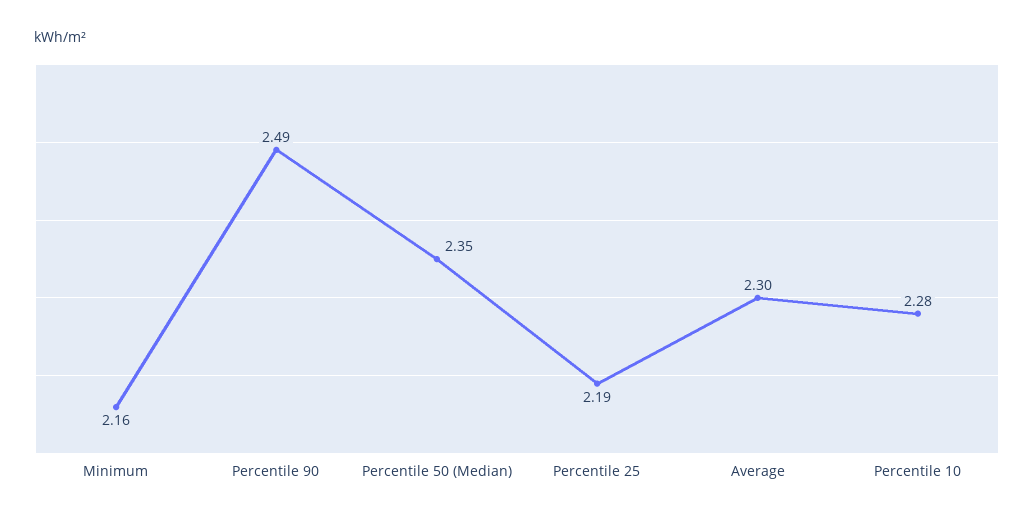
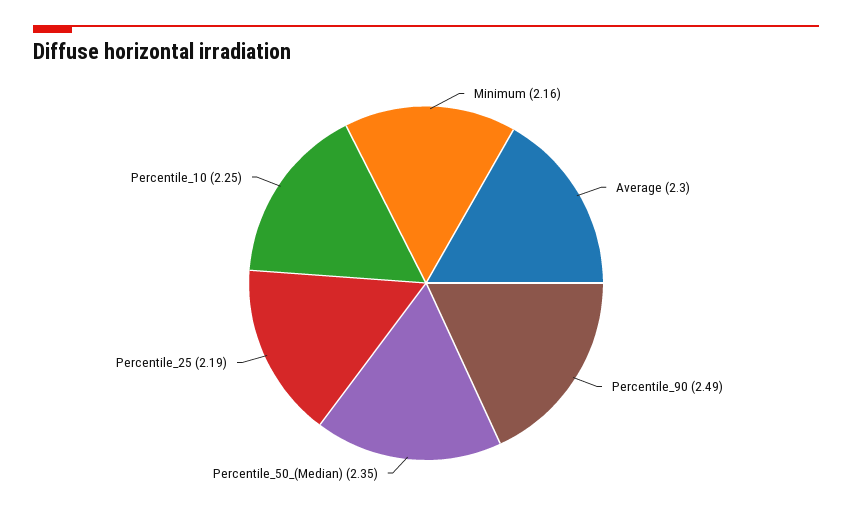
Percentile 10: 2.28 -> 2.25

